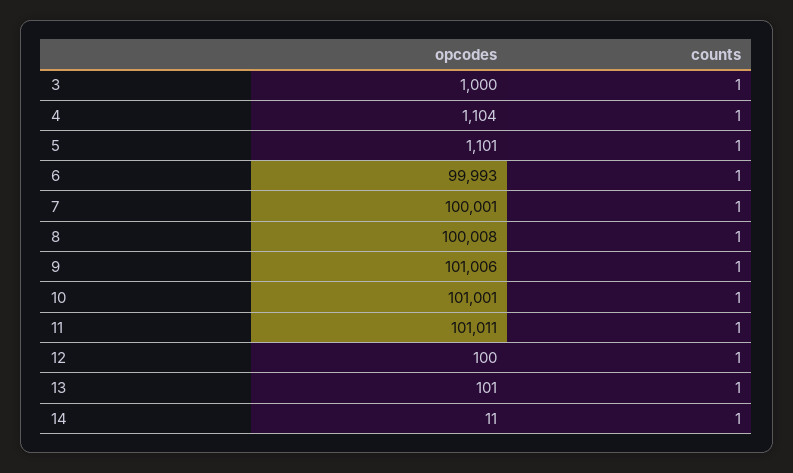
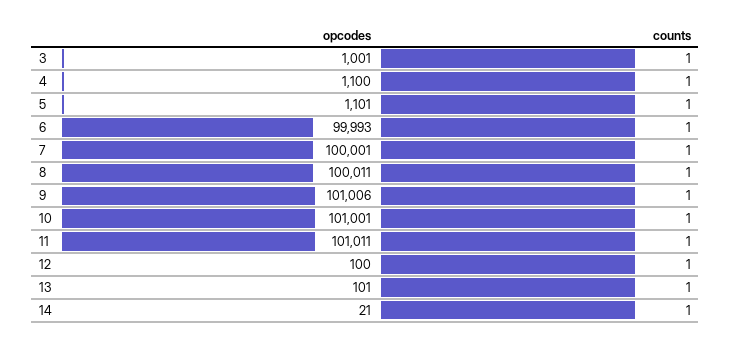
opcodes, 3: 1000 -> 1001
opcodes, 4: 1104 -> 1100
opcodes, 8: 100008 -> 100011
opcodes, 14: 11 -> 21

